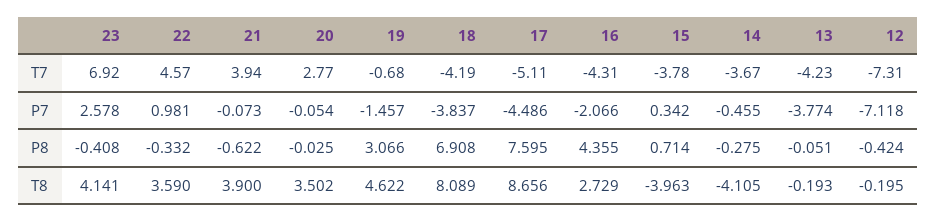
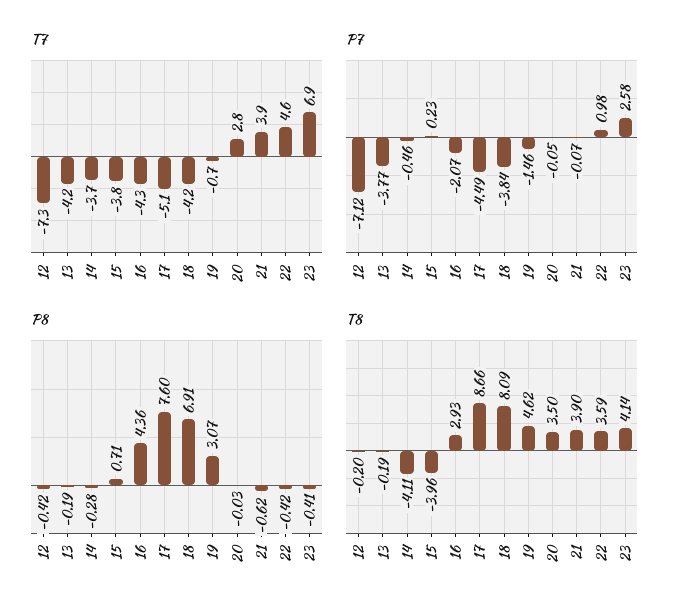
P7, 15: 0.342 -> 0.23
P8, 22: -0.332 -> -0.42
P8, 13: -0.051 -> -0.19
T8, 16: 2.729 -> 2.93

